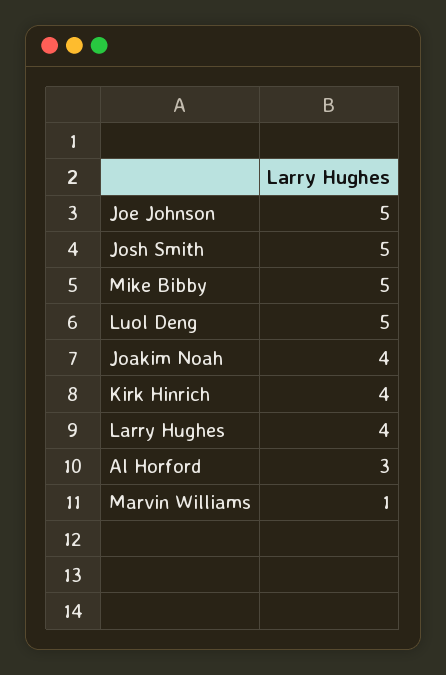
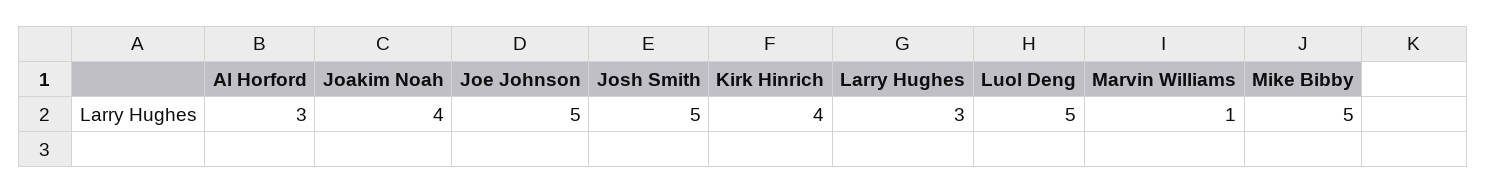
Larry Hughes: 4 -> 3

